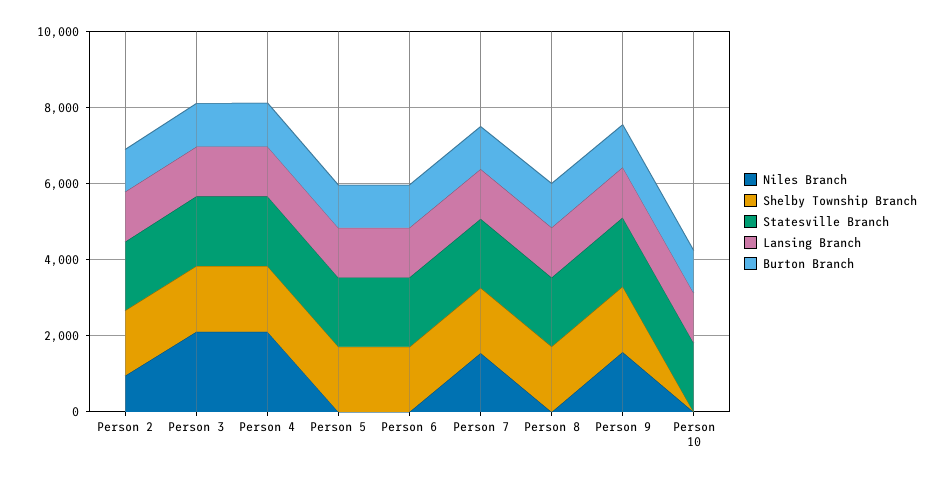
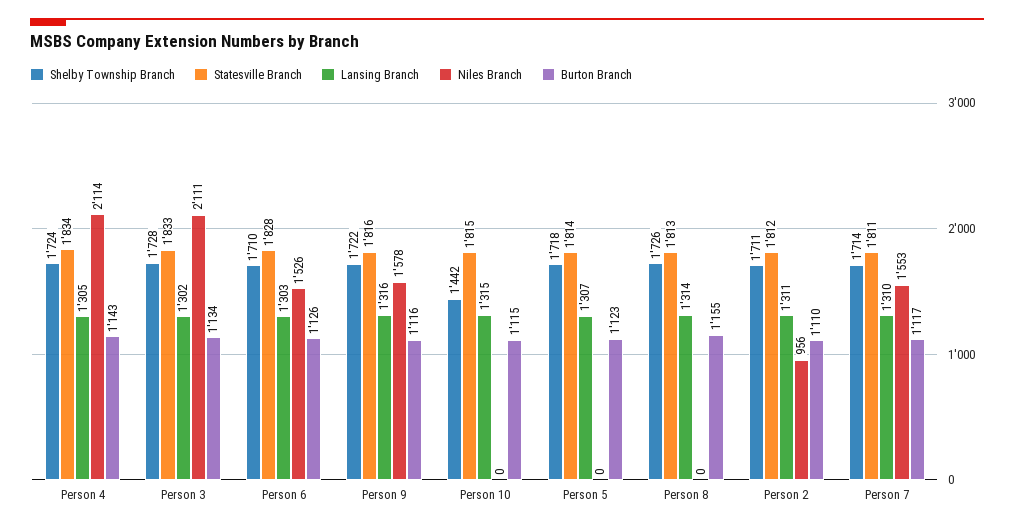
Niles Branch, Person 6: 0 -> 1526
Shelby Township Branch, Person 10: 0 -> 1442

